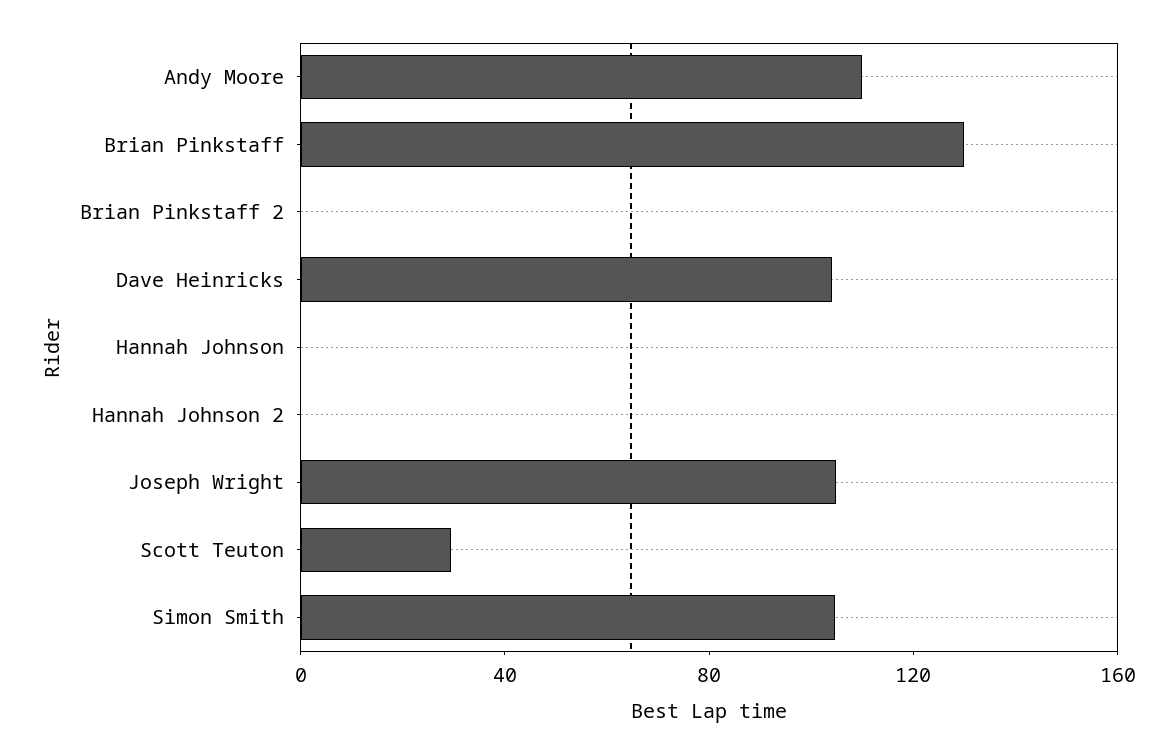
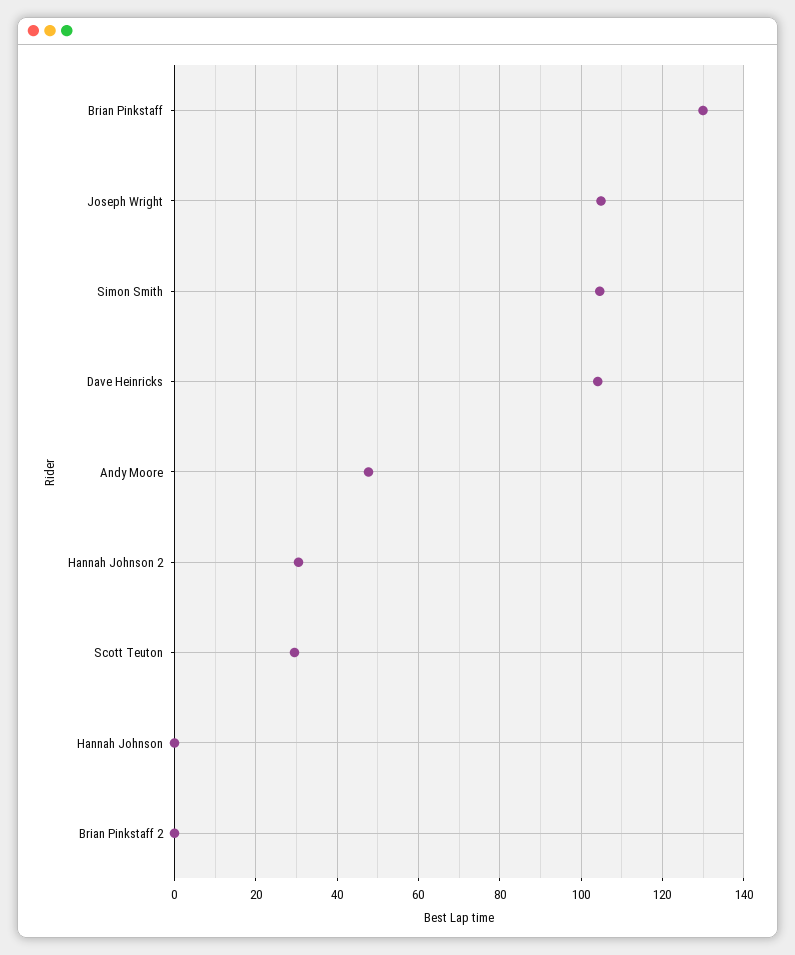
Andy Moore: 110 -> 48
Hannah Johnson 2: 0 -> 30

